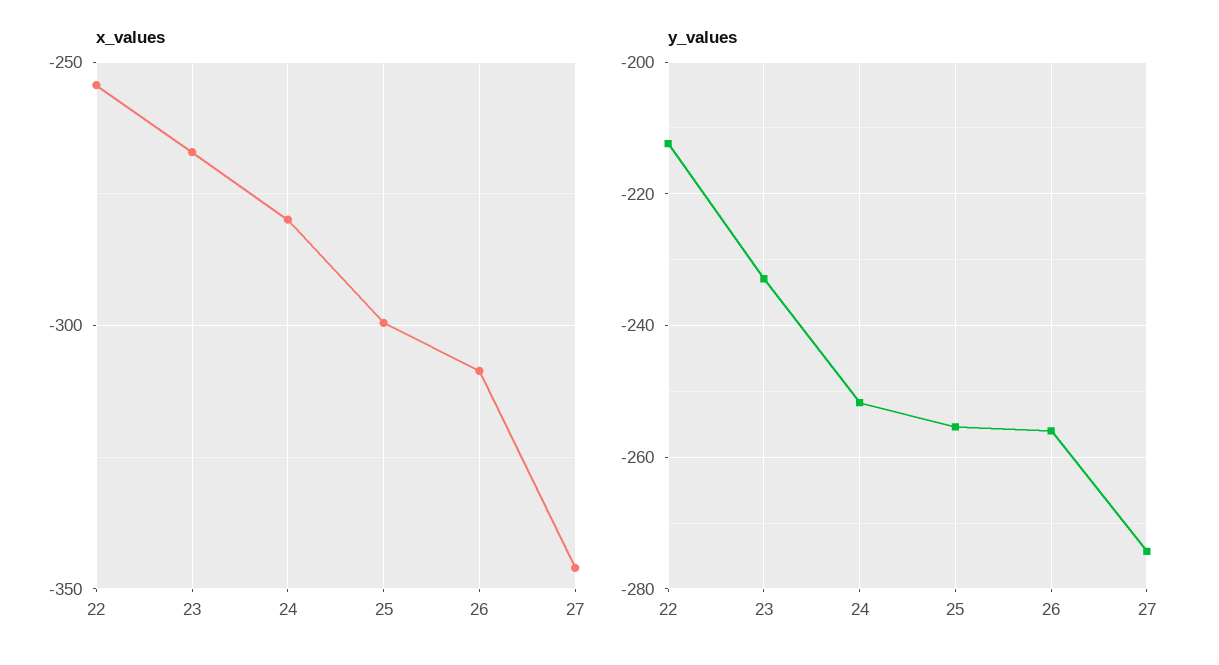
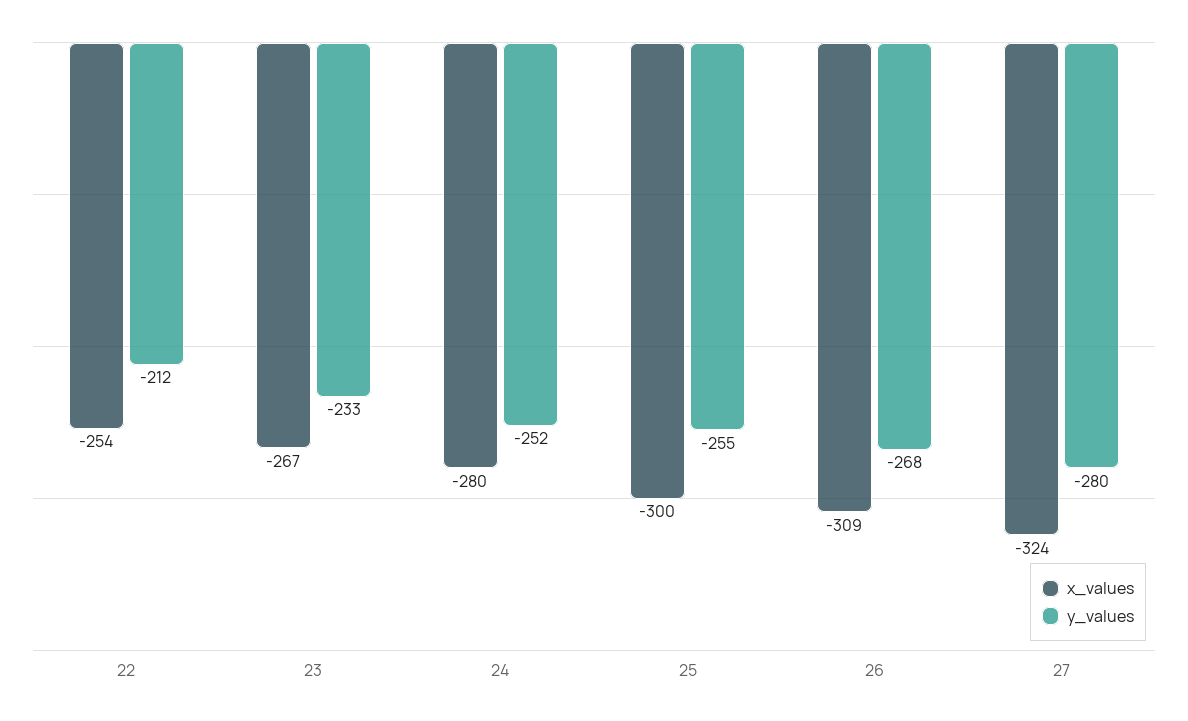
x_values, 27: -345 -> -324
y_values, 26: -256 -> -268
y_values, 27: -274 -> -280

